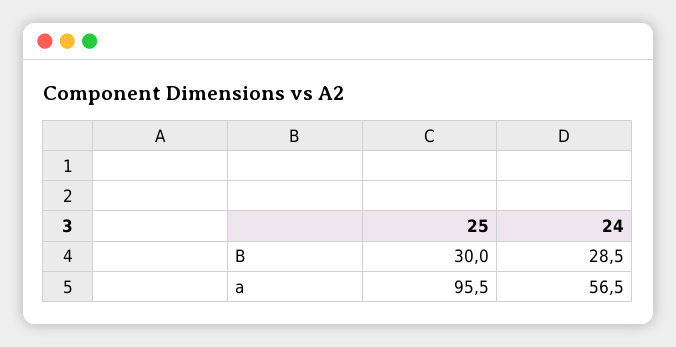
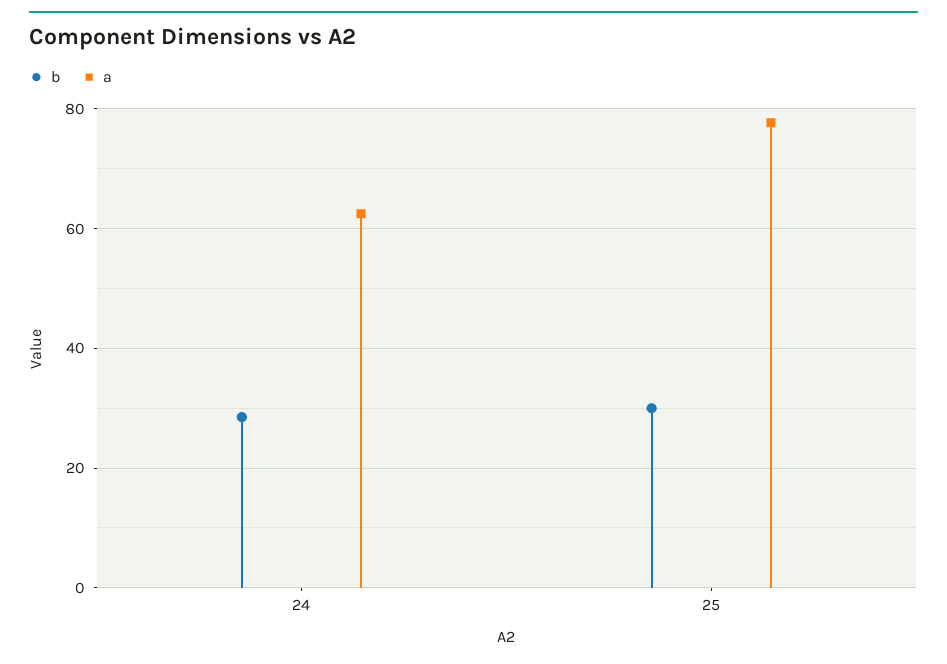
a, 25: 95.5 -> 78
a, 24: 56.5 -> 62

